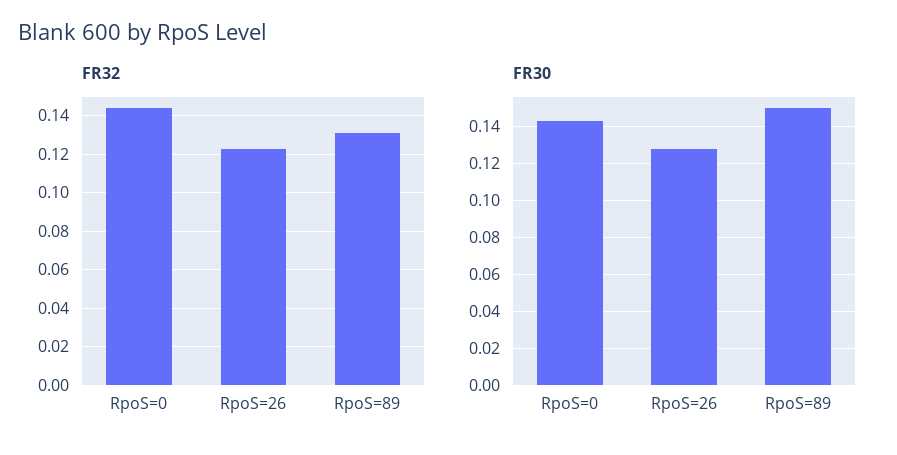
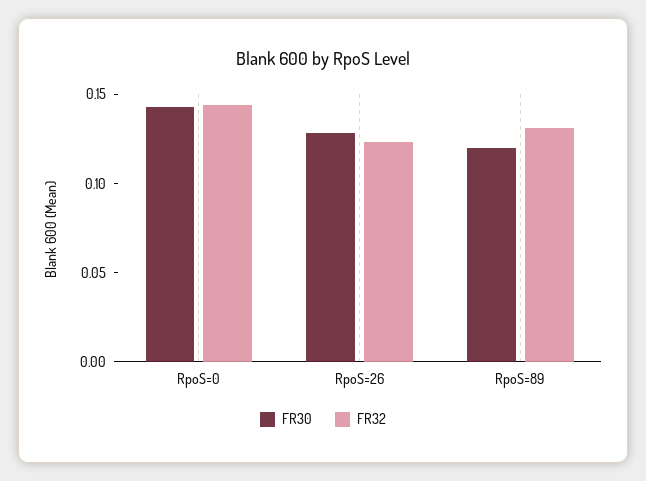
FR30, RpoS=89: 0.15 -> 0.12

